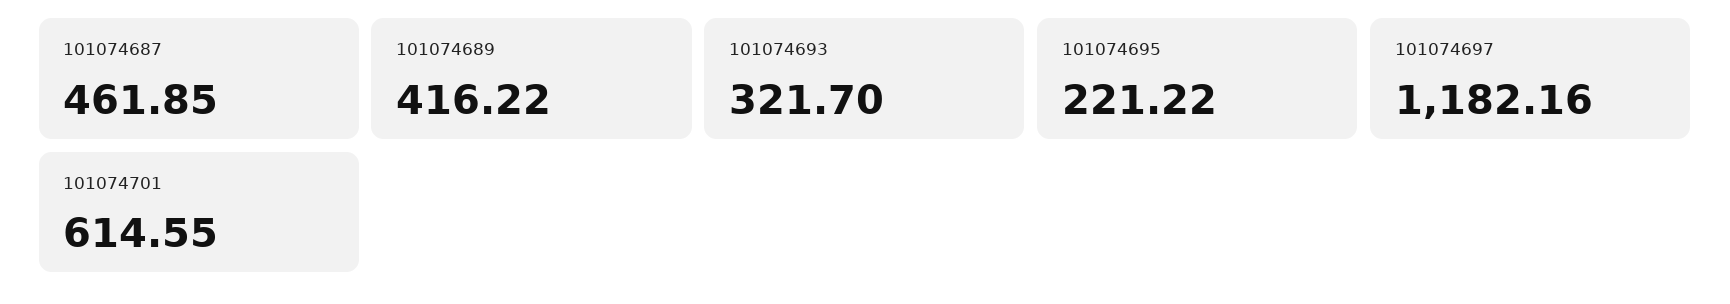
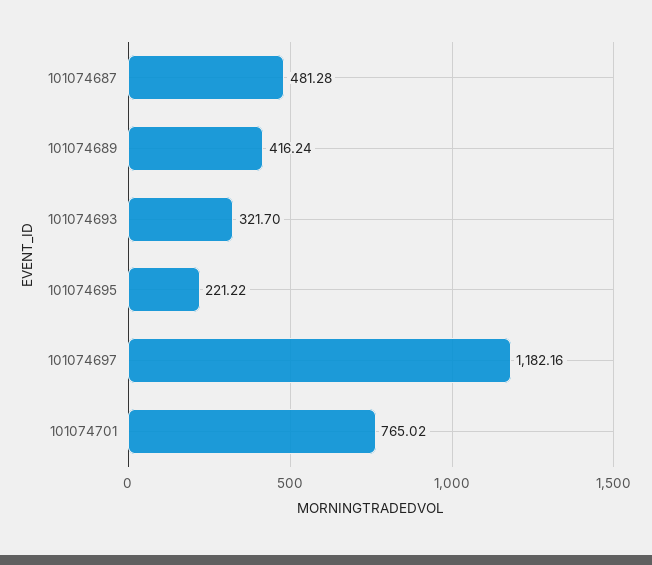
101074687: 461.85 -> 481.28
101074689: 416.22 -> 416.24
101074701: 614.55 -> 765.02

